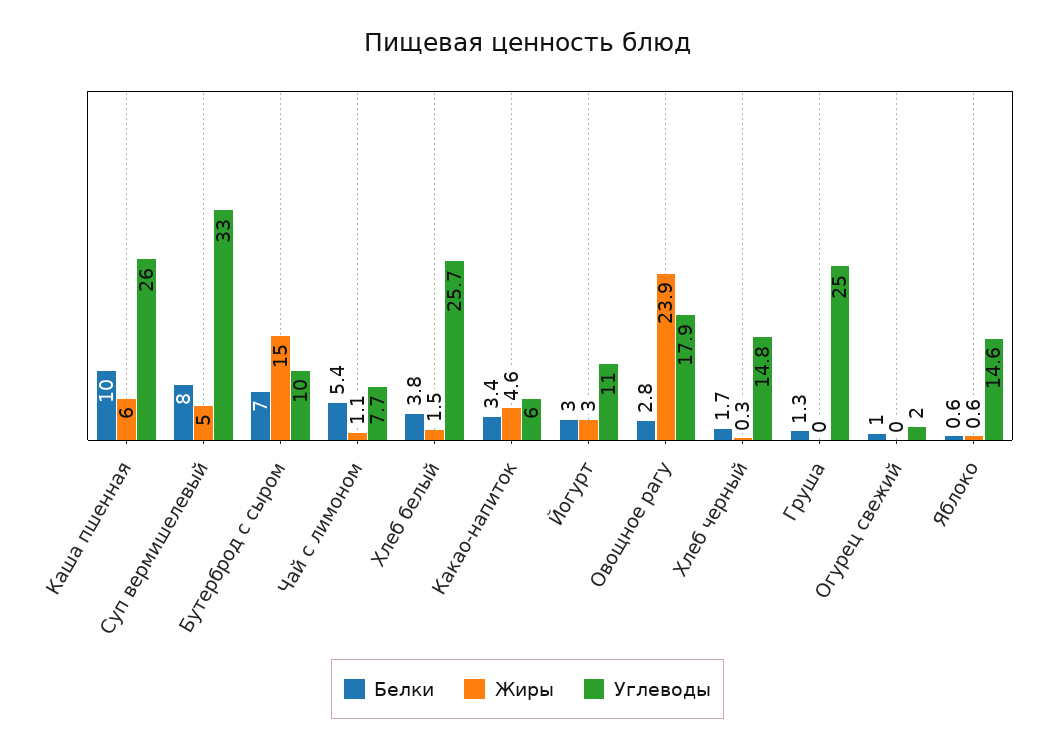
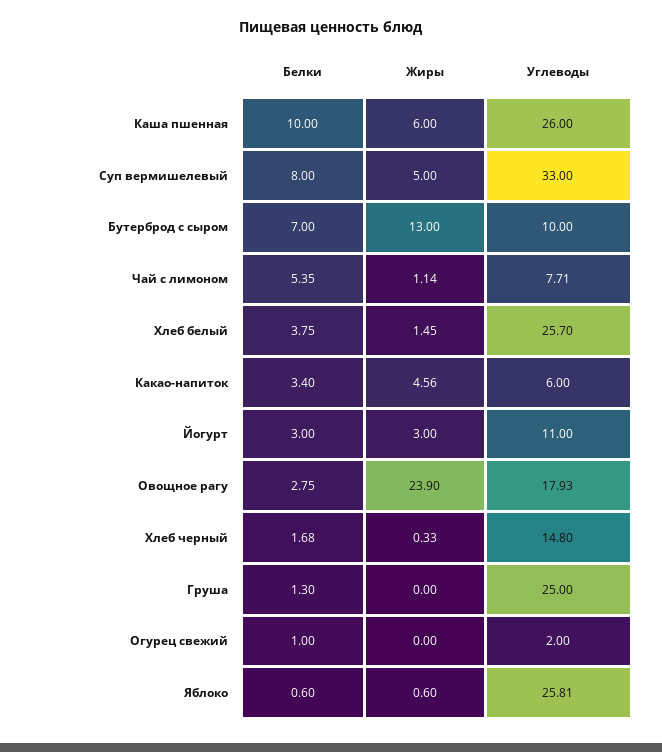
Жиры, Бутерброд с сыром: 15 -> 13
Углеводы, Яблоко: 14.6 -> 25.81

